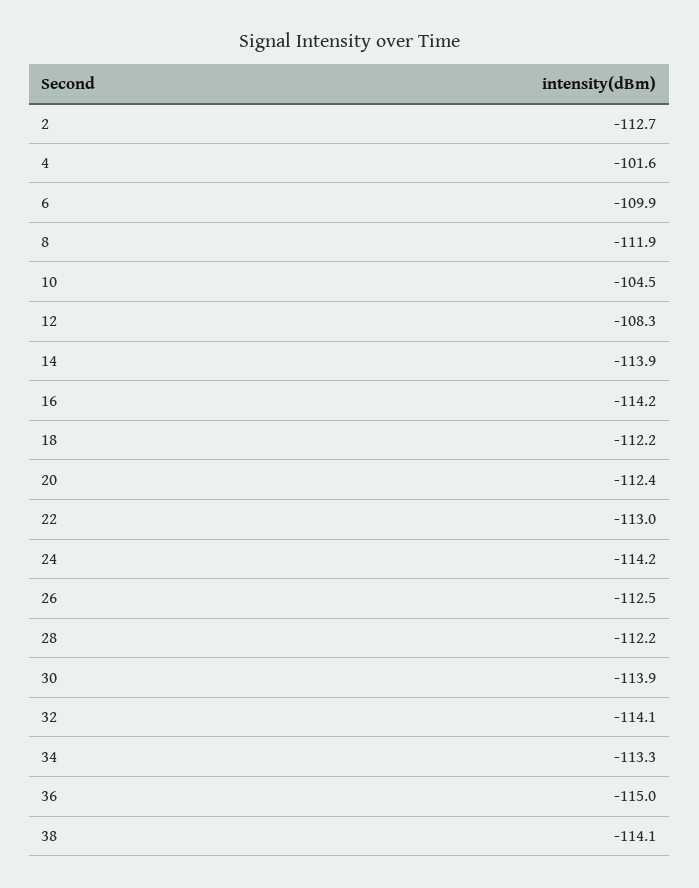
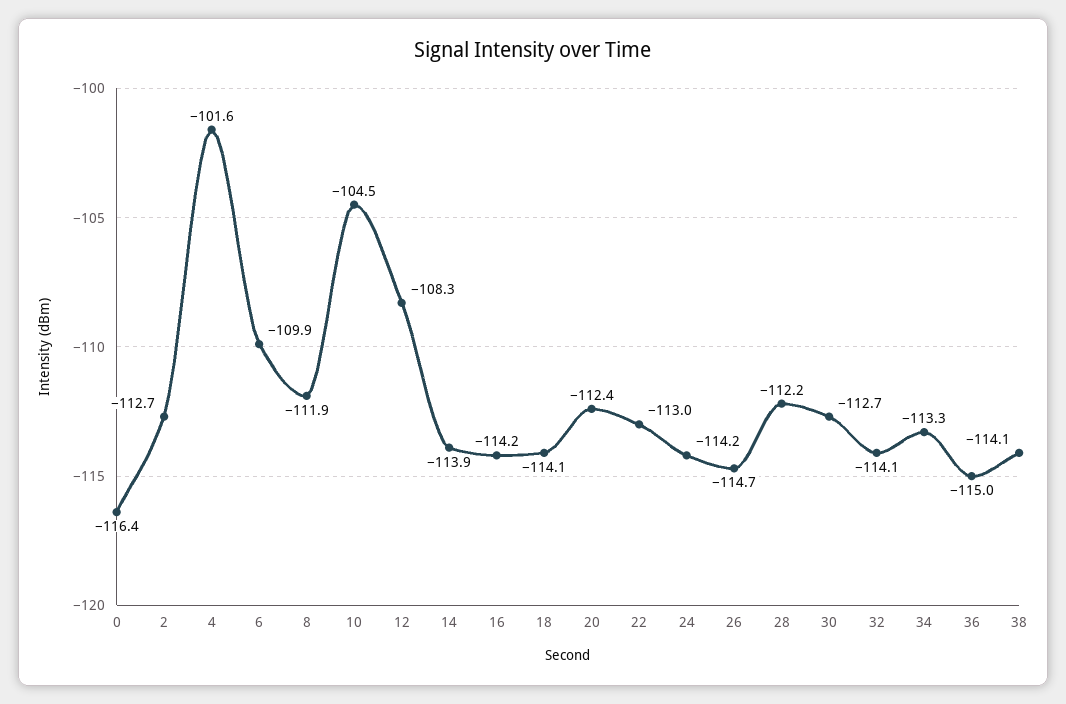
18: -112.2 -> -114.1
26: -112.5 -> -114.7
30: -113.9 -> -112.7
0: none -> -116.4

